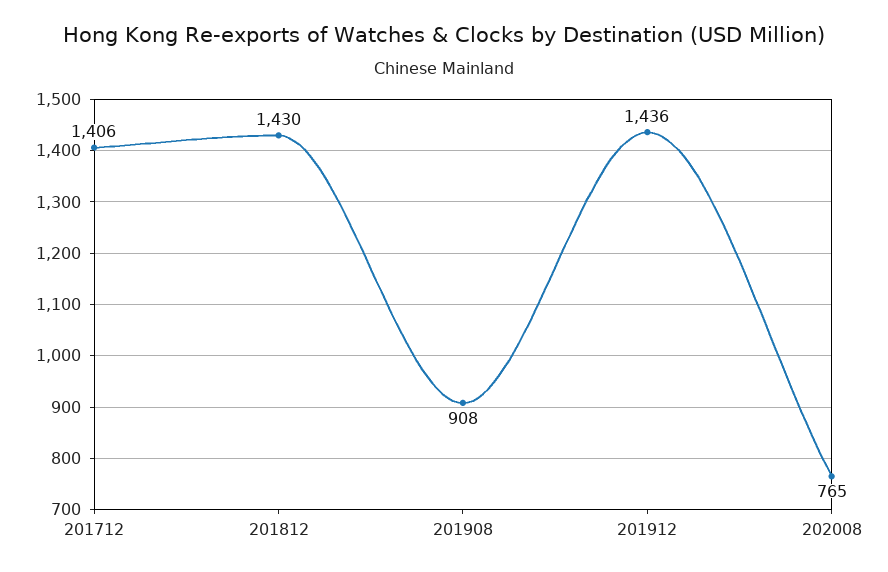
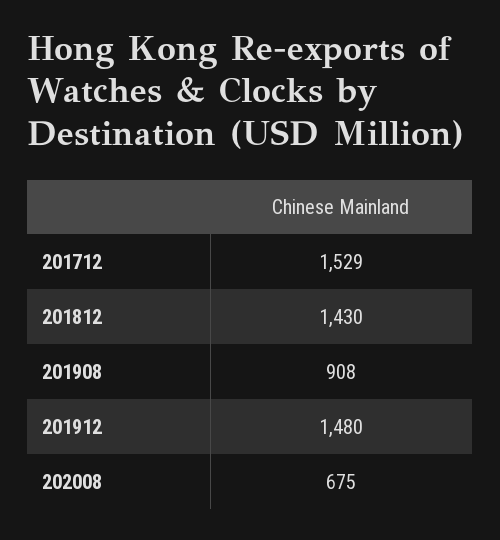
201712: 1406 -> 1529
201912: 1436 -> 1480
202008: 765 -> 675

